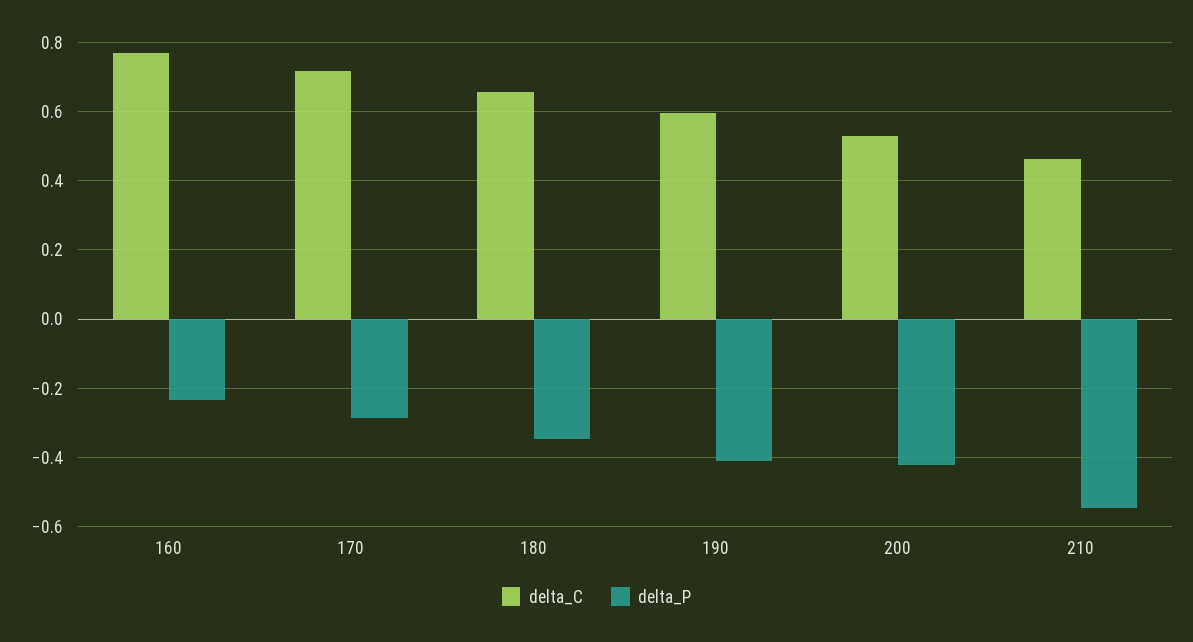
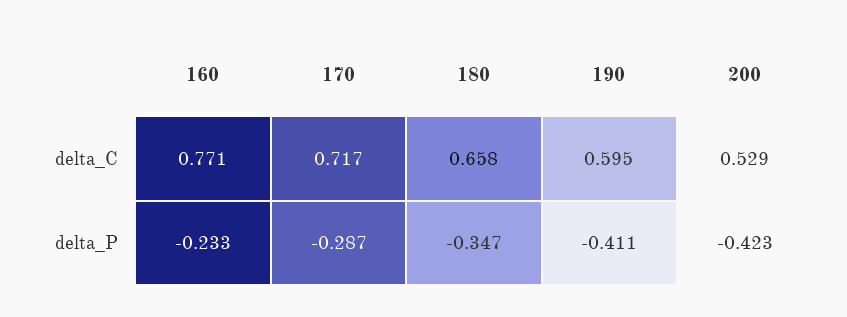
delta_C, 210: 0.46 -> none
delta_P, 210: -0.54 -> none

